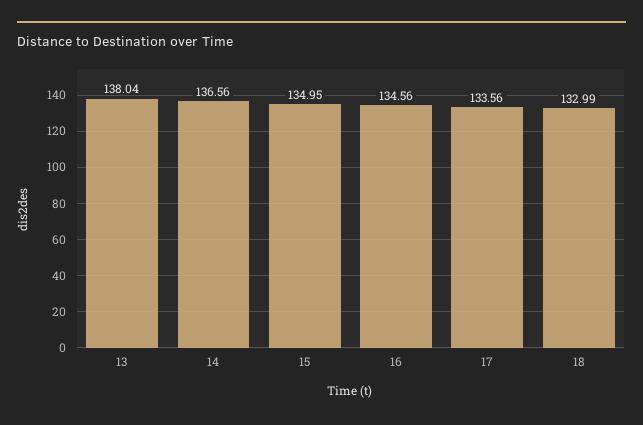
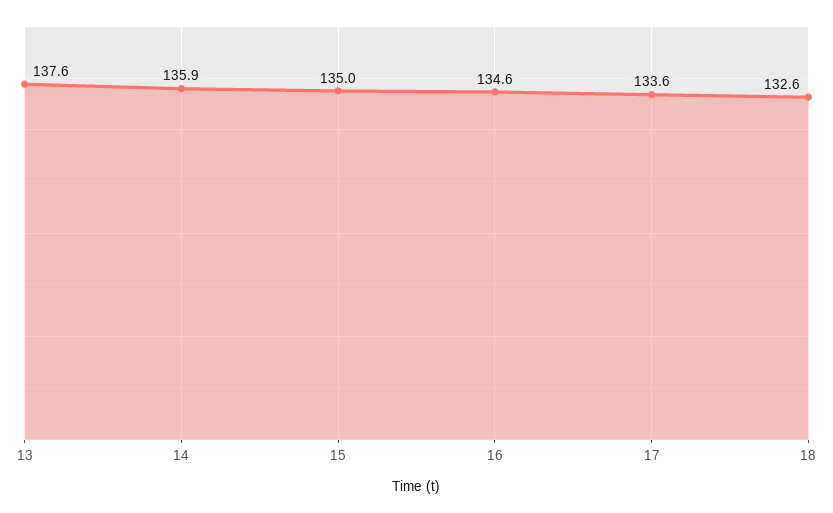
13: 138.04 -> 137.6
14: 136.56 -> 135.9
18: 132.99 -> 132.6

